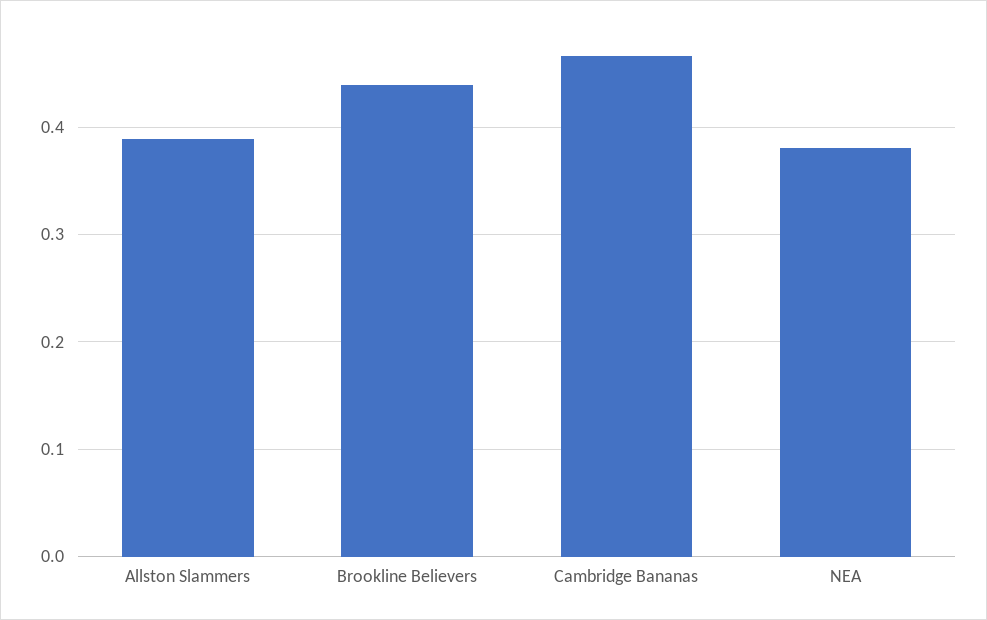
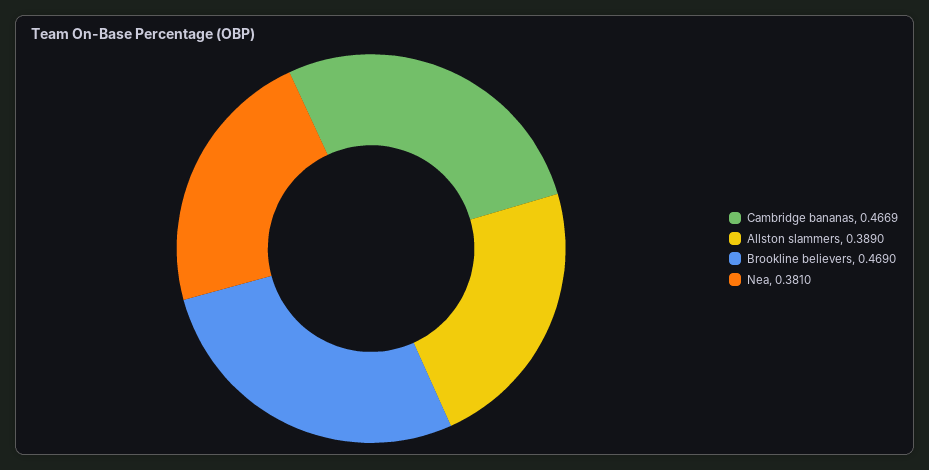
Brookline Believers: 0.44 -> 0.469

